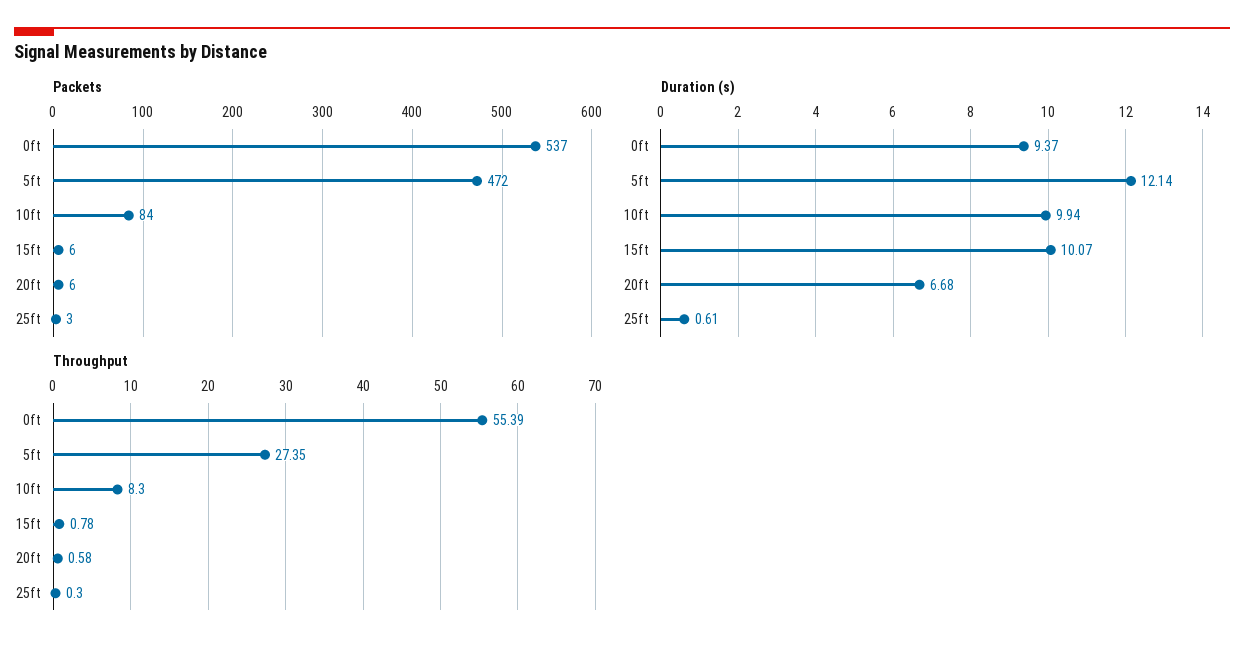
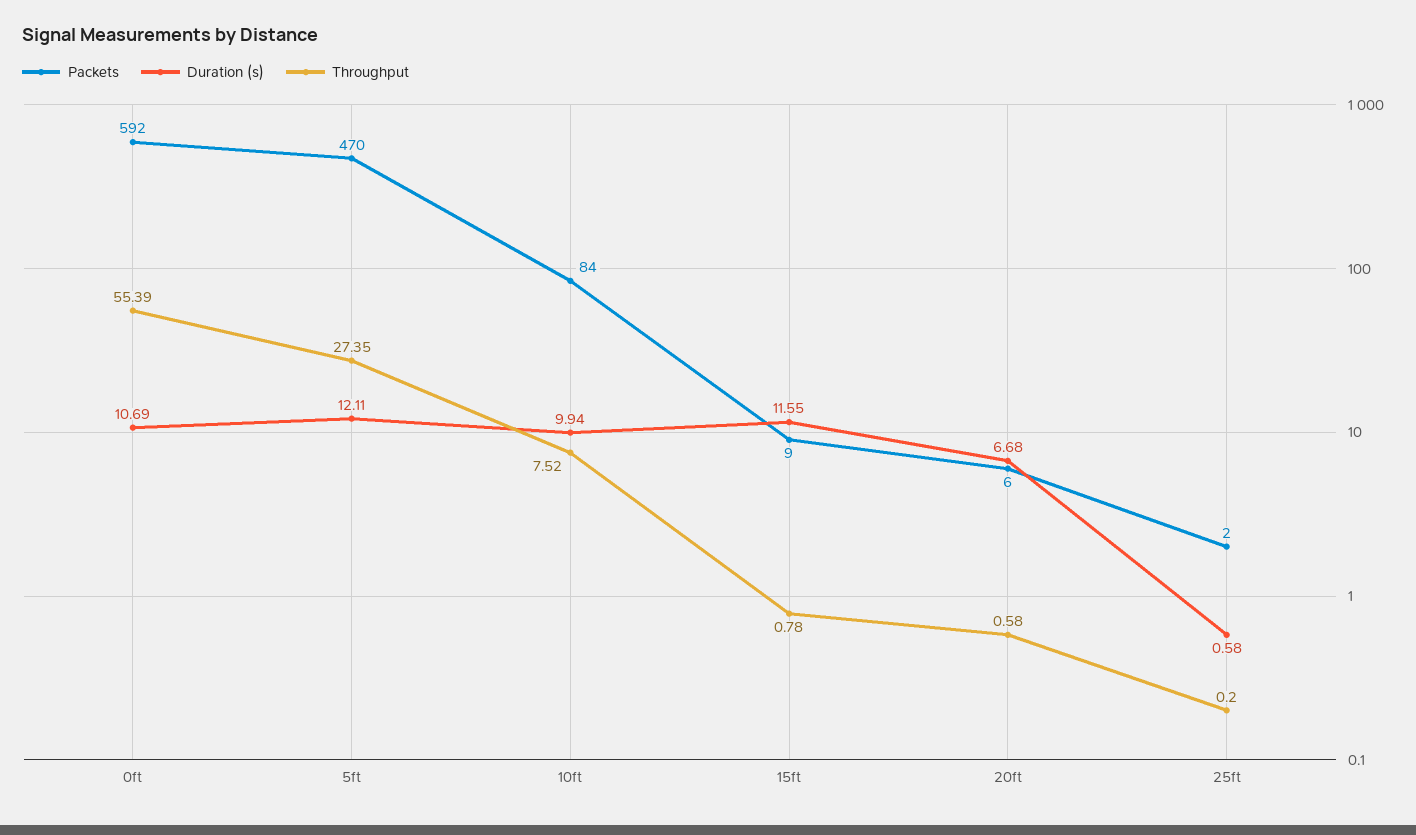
Packets, 0ft: 537 -> 592
Packets, 5ft: 472 -> 470
Packets, 15ft: 6 -> 9
Packets, 25ft: 3 -> 2
Duration (s), 0ft: 9.37 -> 10.69
Duration (s), 5ft: 12.14 -> 12.11
Duration (s), 15ft: 10.07 -> 11.55
Duration (s), 25ft: 0.61 -> 0.58
Throughput, 10ft: 8.3 -> 7.52
Throughput, 25ft: 0.3 -> 0.2

